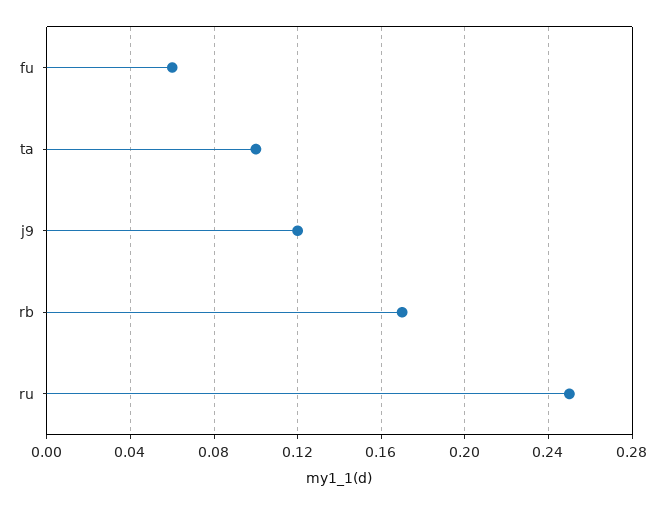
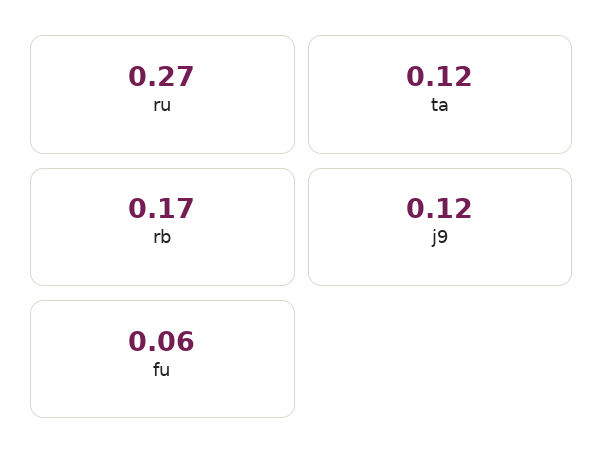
ta: 0.1 -> 0.12
ru: 0.25 -> 0.27

